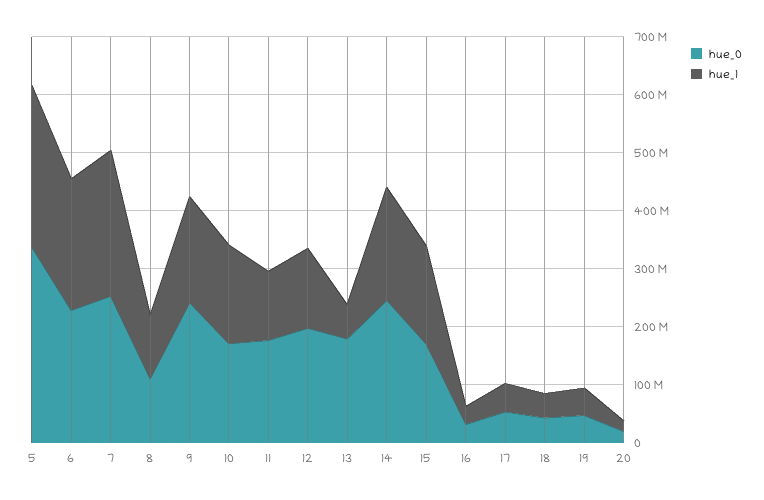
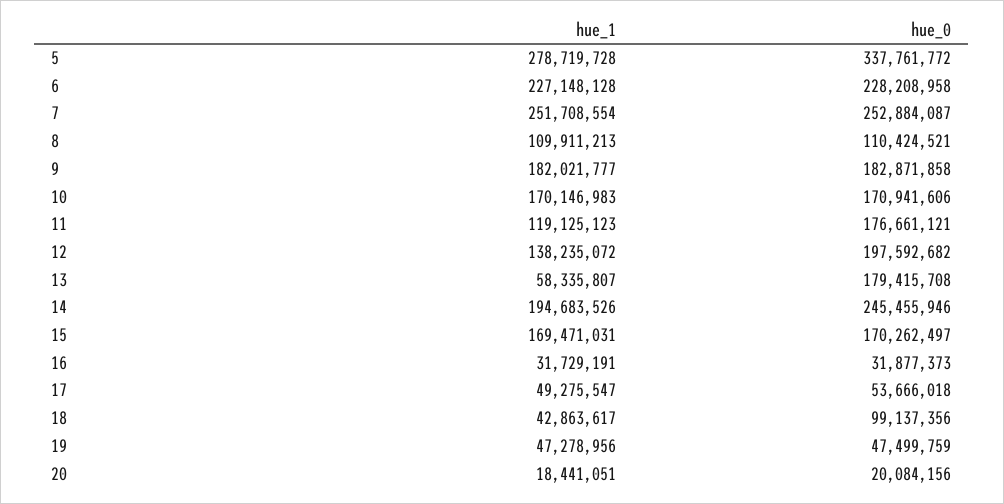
hue_0, 9: 240000000 -> 182871858
hue_0, 18: 40000000 -> 99137356

